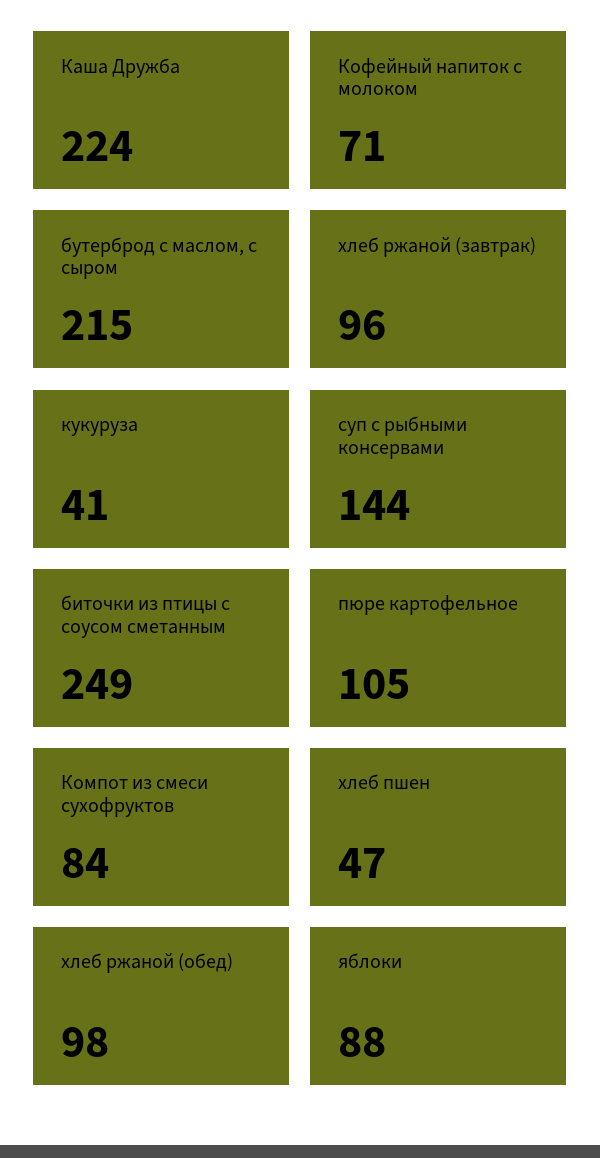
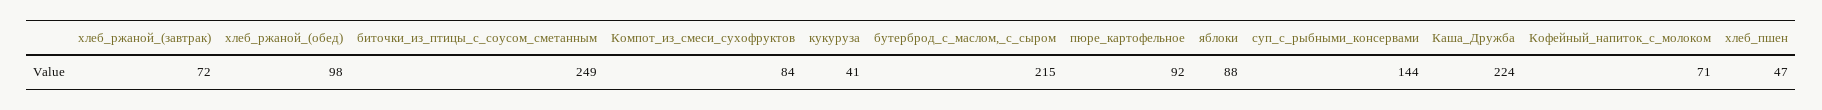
хлеб ржаной (завтрак): 96 -> 72
пюре картофельное: 105 -> 92

